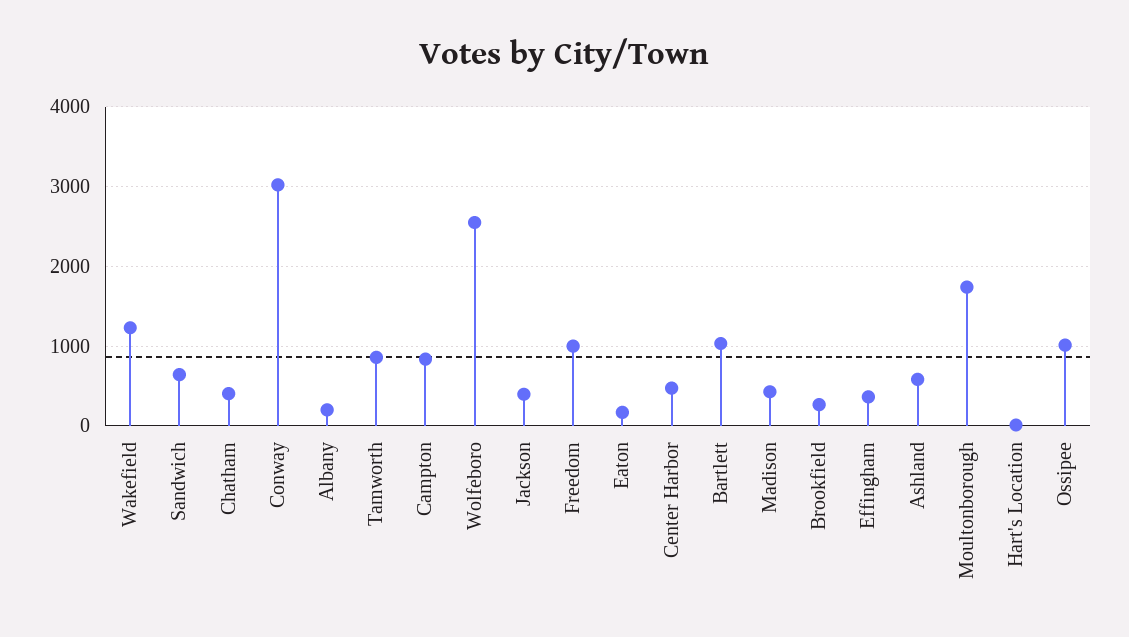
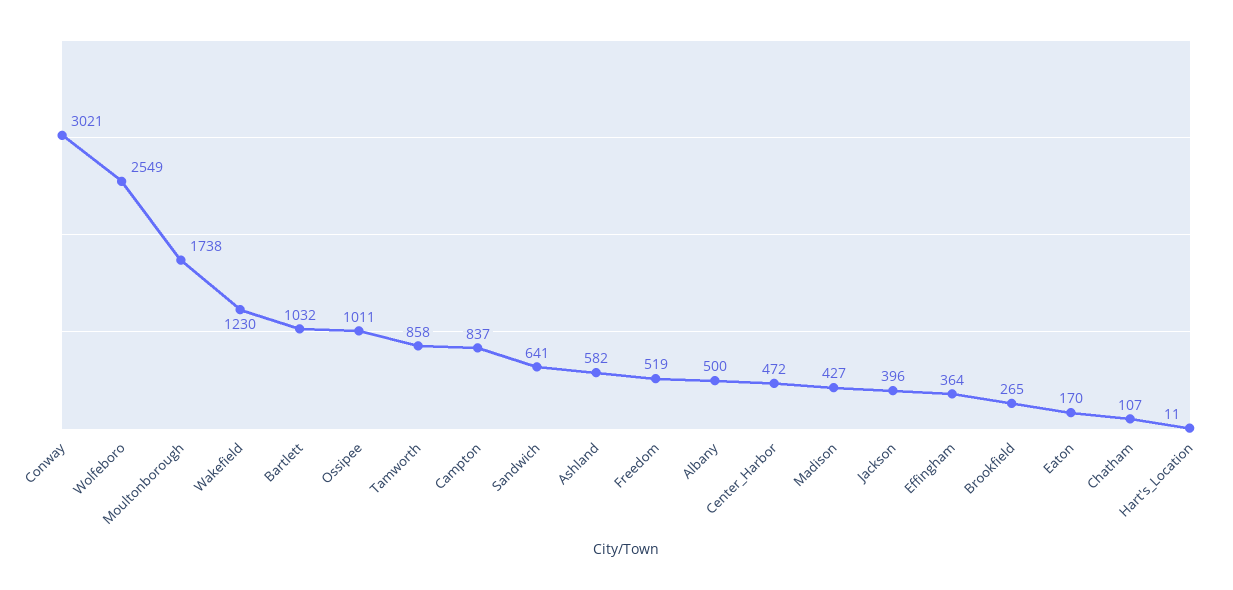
Chatham: 400 -> 107
Albany: 200 -> 500
Freedom: 1000 -> 519

